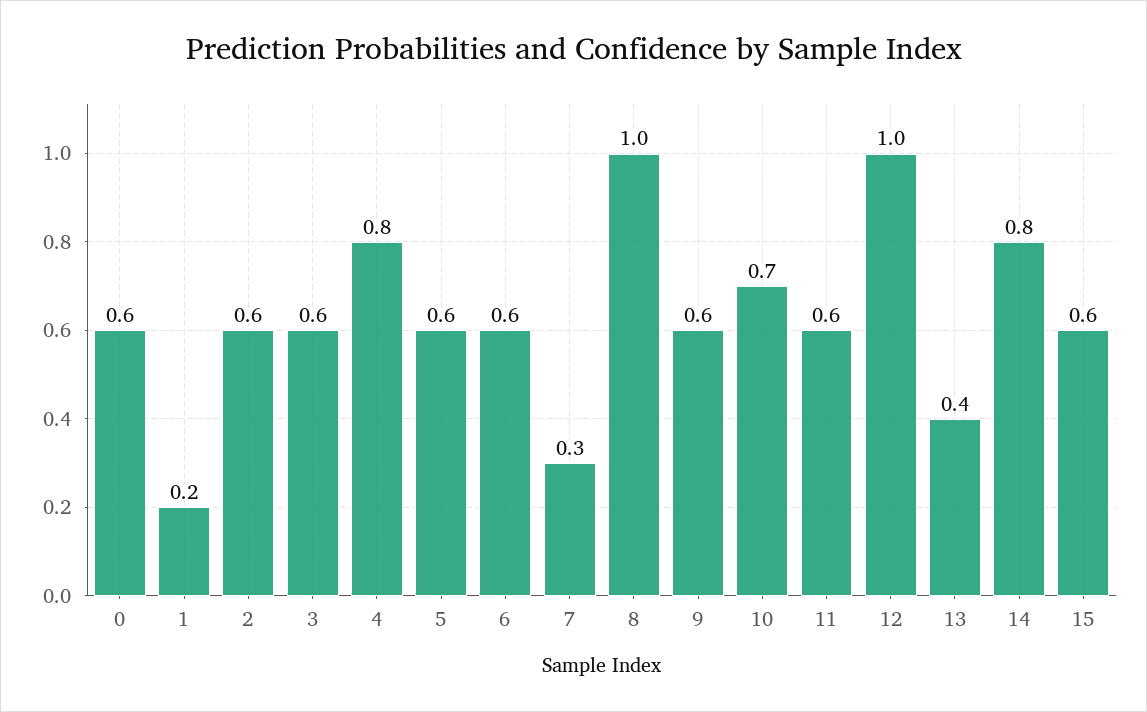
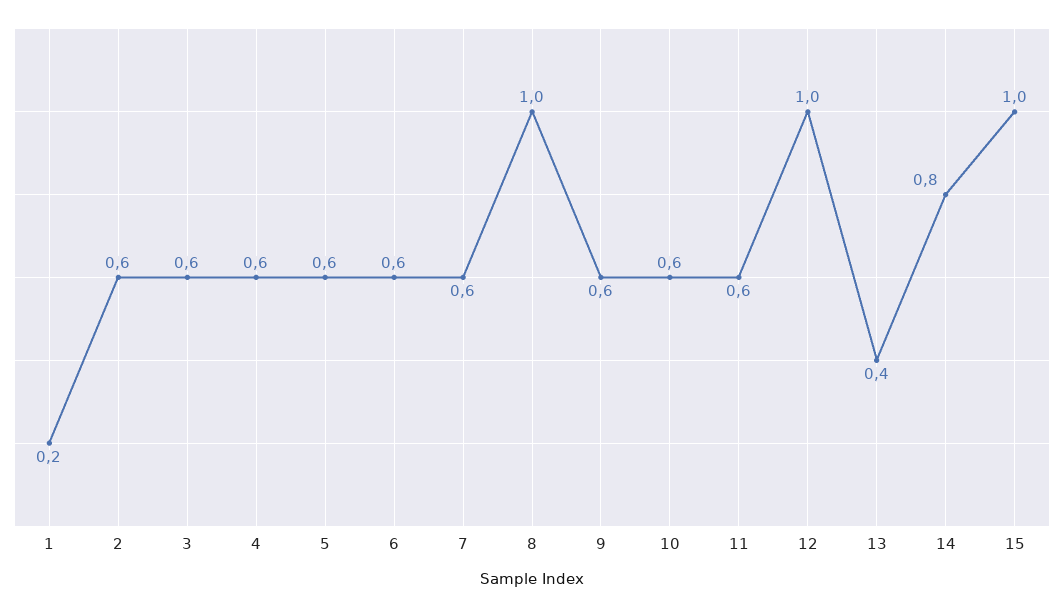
0: 0.6 -> none
4: 0.8 -> 0.6
7: 0.3 -> 0.6
10: 0.7 -> 0.6
15: 0.6 -> 1

